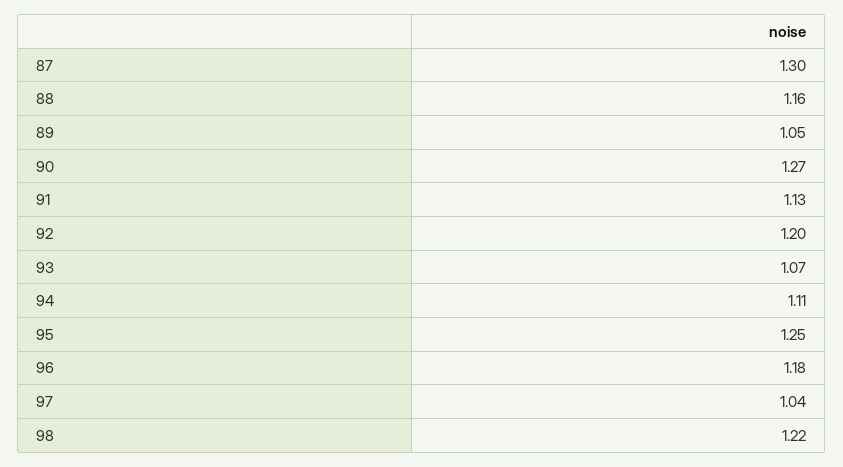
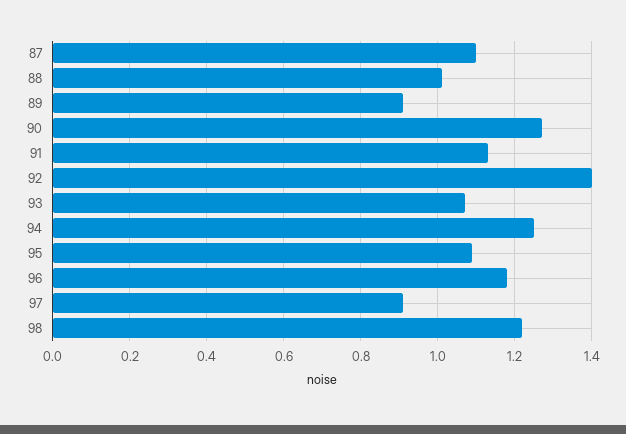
87: 1.3 -> 1.1
88: 1.16 -> 1
89: 1.05 -> 0.9
92: 1.2 -> 1.4
94: 1.11 -> 1.25
95: 1.25 -> 1.1
97: 1.04 -> 0.9

